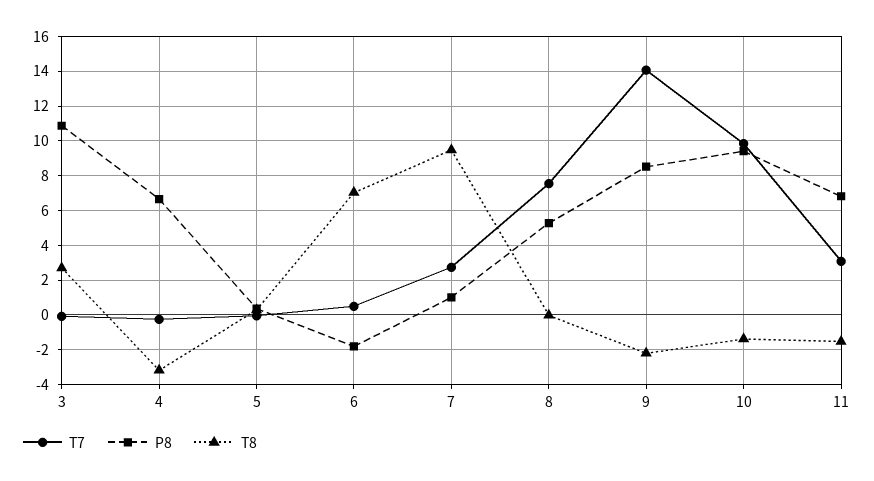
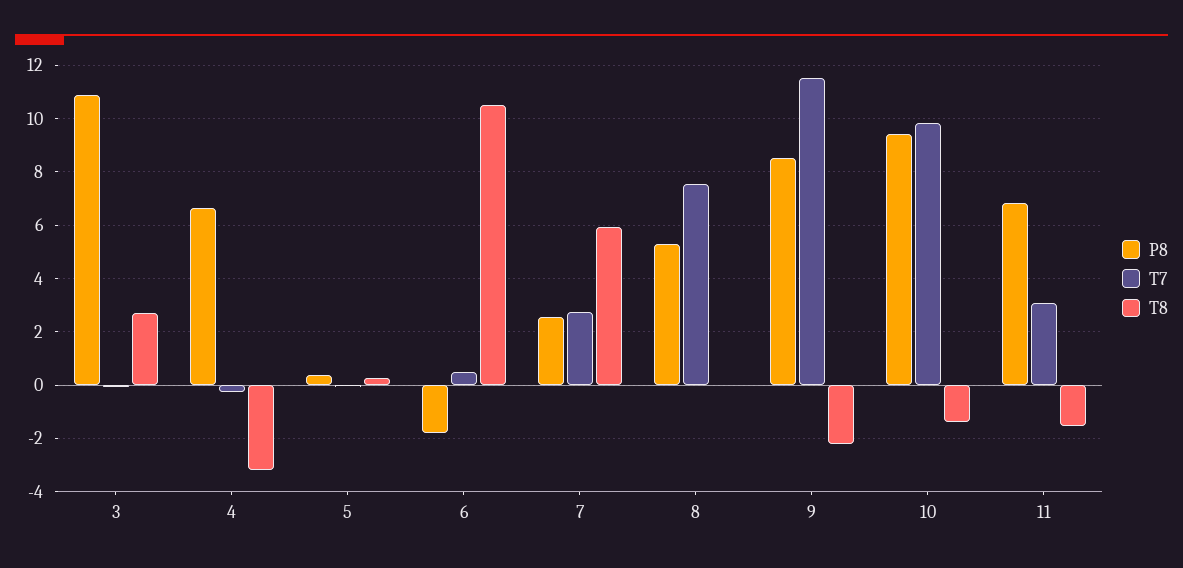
T8, 6: 7 -> 10.5
P8, 7: 1 -> 2.5
T8, 7: 9.5 -> 6
T7, 9: 14 -> 11.5

